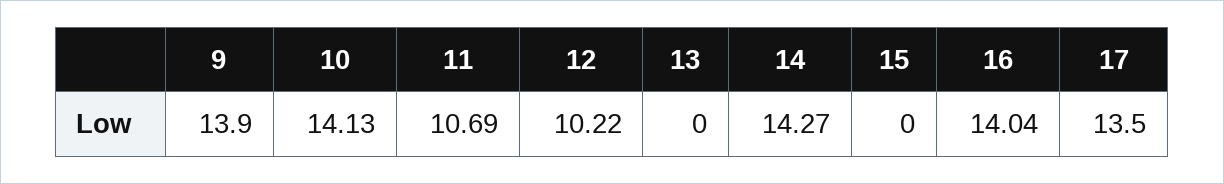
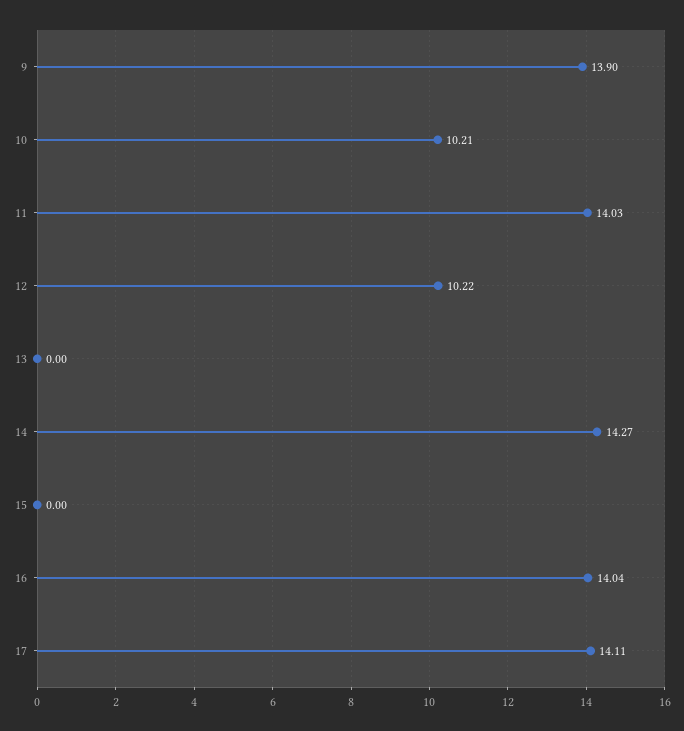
10: 14.13 -> 10.21
11: 10.69 -> 14.03
17: 13.5 -> 14.11

